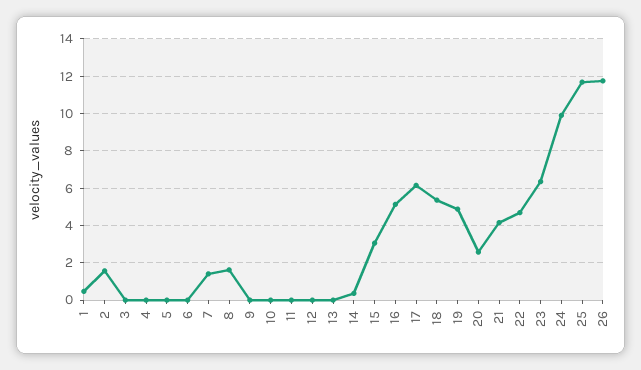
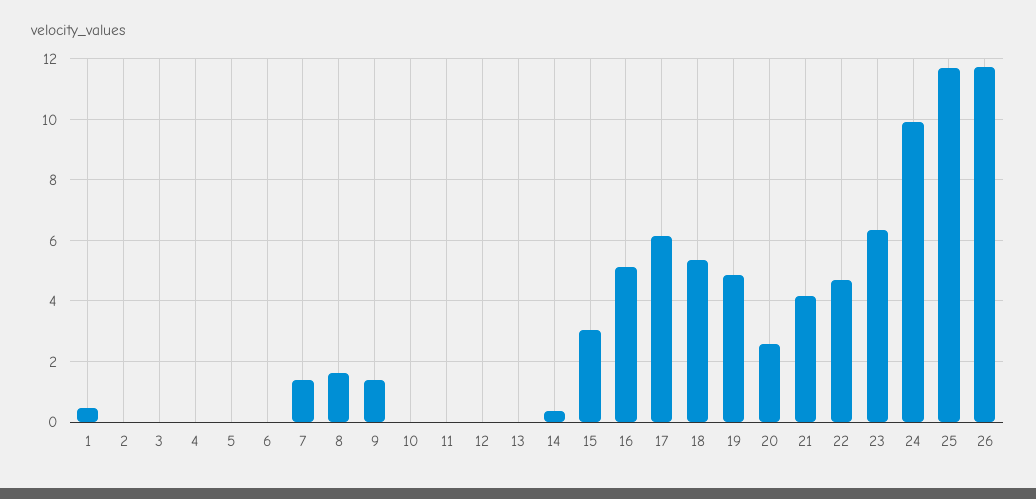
2: 1.5 -> 0
9: 0 -> 1.4

